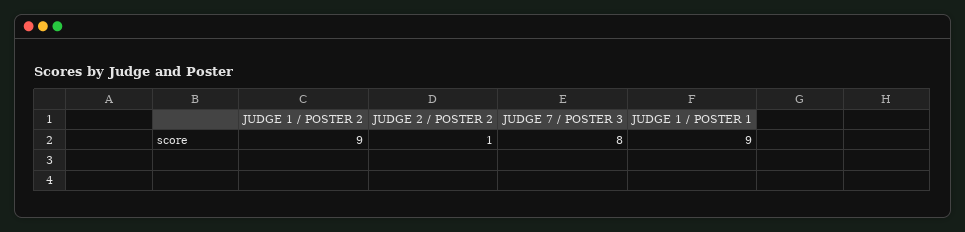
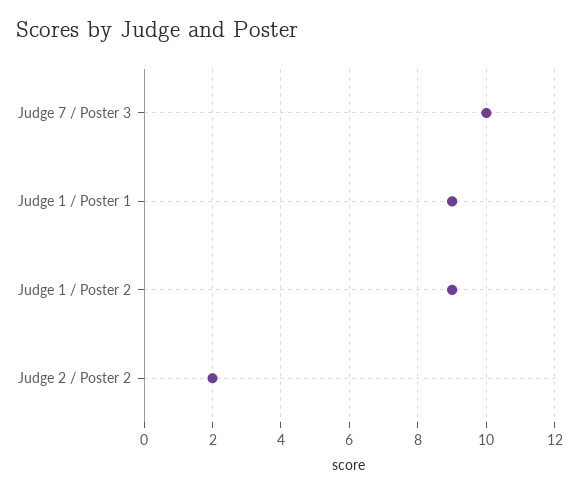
JUDGE 2 / POSTER 2: 1 -> 2
JUDGE 7 / POSTER 3: 8 -> 10

